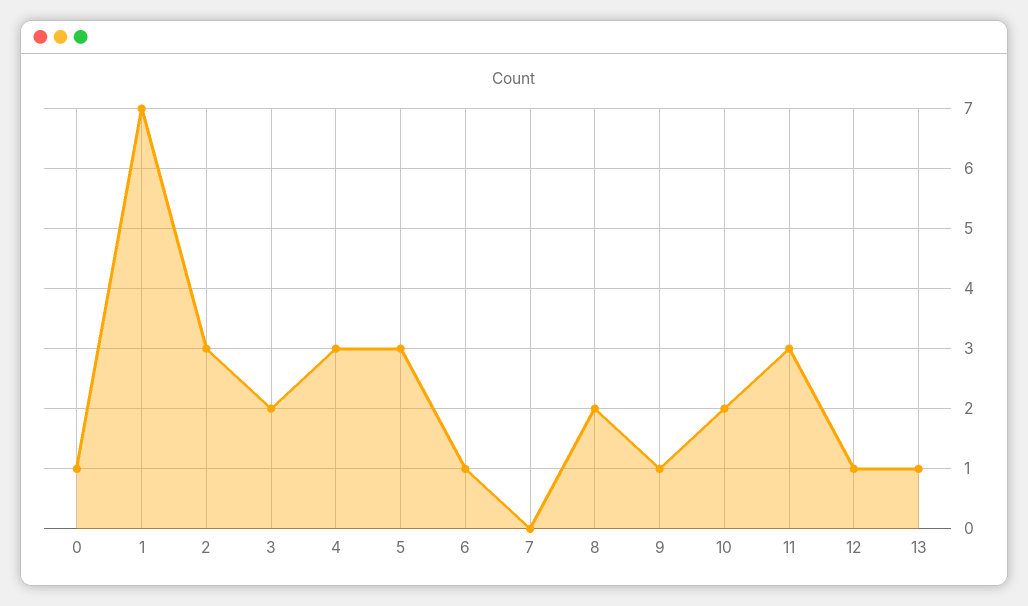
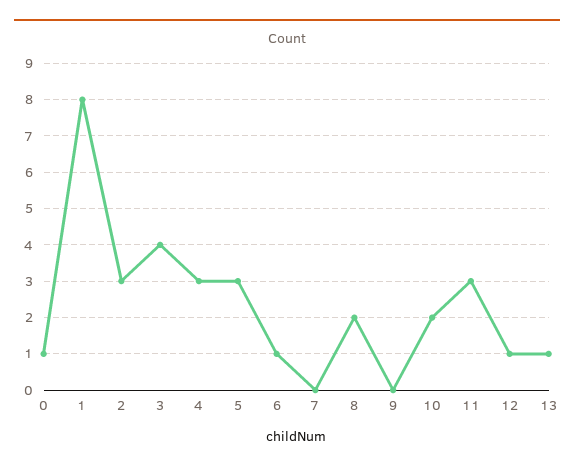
1: 7 -> 8
3: 2 -> 4
9: 1 -> 0

